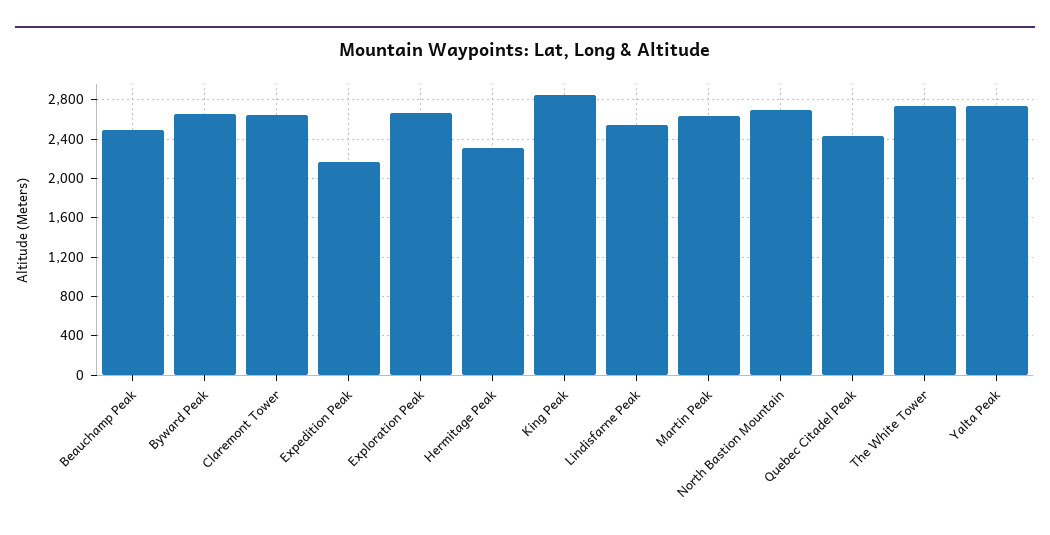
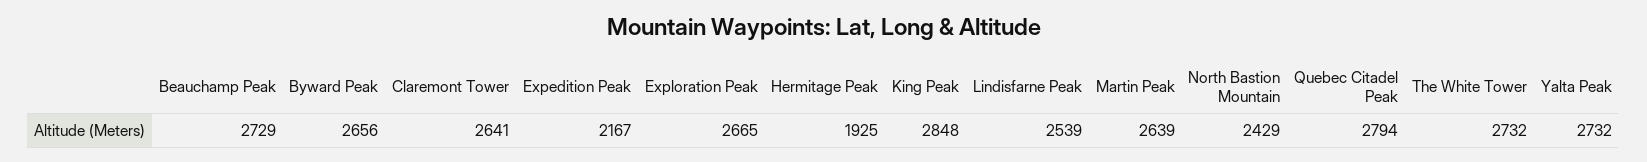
Beauchamp Peak: 2500 -> 2729
Hermitage Peak: 2300 -> 1925
North Bastion Mountain: 2700 -> 2429
Quebec Citadel Peak: 2400 -> 2794

